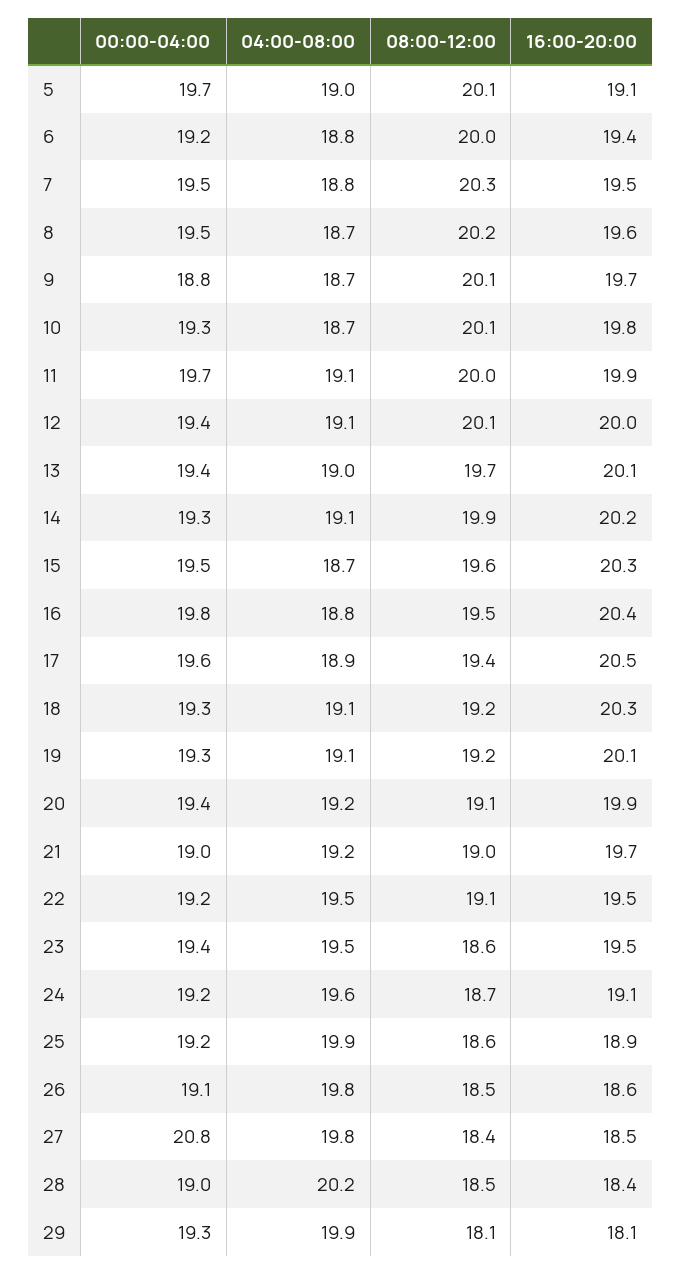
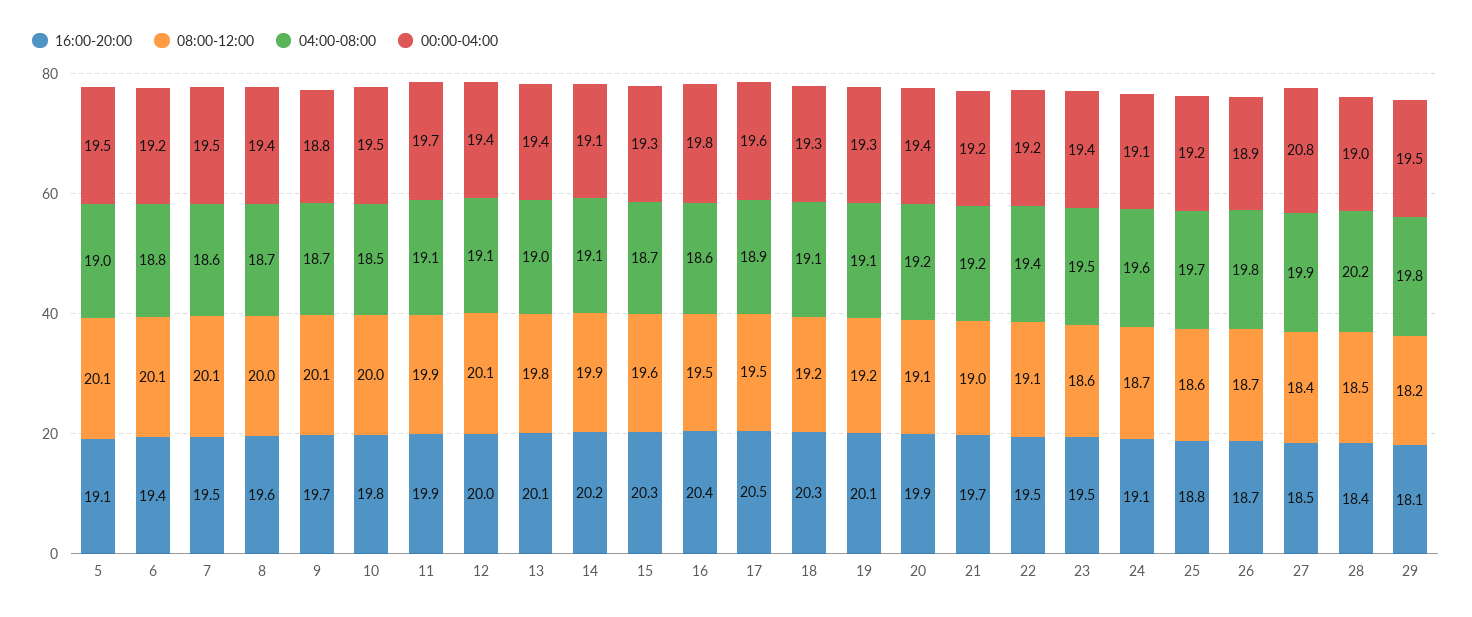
00:00-04:00, 5: 19.7 -> 19.5
08:00-12:00, 6: 20 -> 20.1
04:00-08:00, 7: 18.8 -> 18.6
08:00-12:00, 7: 20.3 -> 20.1
00:00-04:00, 8: 19.5 -> 19.4
08:00-12:00, 8: 20.2 -> 20
00:00-04:00, 10: 19.3 -> 19.5
04:00-08:00, 10: 18.7 -> 18.5
08:00-12:00, 10: 20.1 -> 20
08:00-12:00, 11: 20 -> 19.9
08:00-12:00, 13: 19.7 -> 19.8
00:00-04:00, 14: 19.3 -> 19.1
00:00-04:00, 15: 19.5 -> 19.3
04:00-08:00, 16: 18.8 -> 18.6
08:00-12:00, 17: 19.4 -> 19.5
00:00-04:00, 21: 19 -> 19.2
04:00-08:00, 22: 19.5 -> 19.4
00:00-04:00, 24: 19.2 -> 19.1
04:00-08:00, 25: 19.9 -> 19.7
16:00-20:00, 25: 18.9 -> 18.8
00:00-04:00, 26: 19.1 -> 18.9
08:00-12:00, 26: 18.5 -> 18.7
16:00-20:00, 26: 18.6 -> 18.7
04:00-08:00, 27: 19.8 -> 19.9
00:00-04:00, 29: 19.3 -> 19.5
04:00-08:00, 29: 19.9 -> 19.8
08:00-12:00, 29: 18.1 -> 18.2

